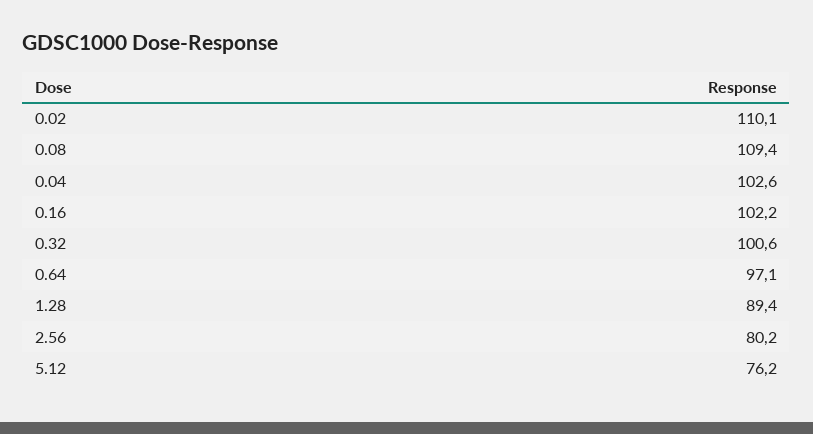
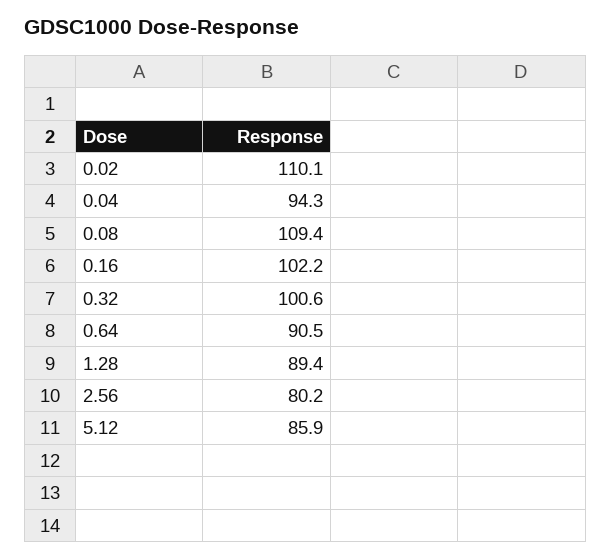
0.04: 102.6 -> 94.3
0.64: 97.1 -> 90.5
5.12: 76.2 -> 85.9

